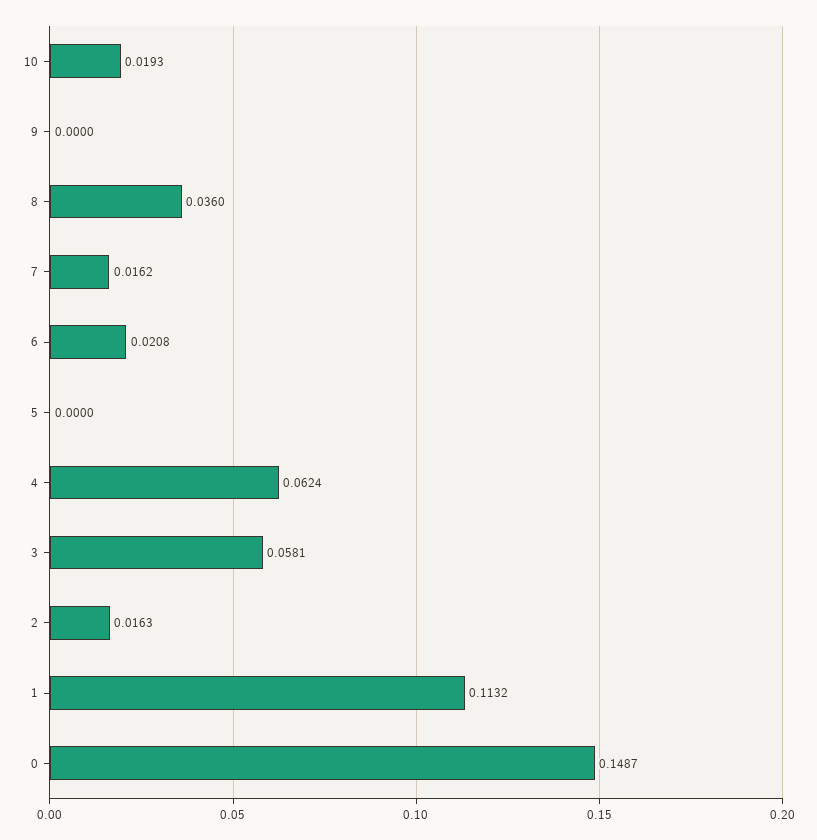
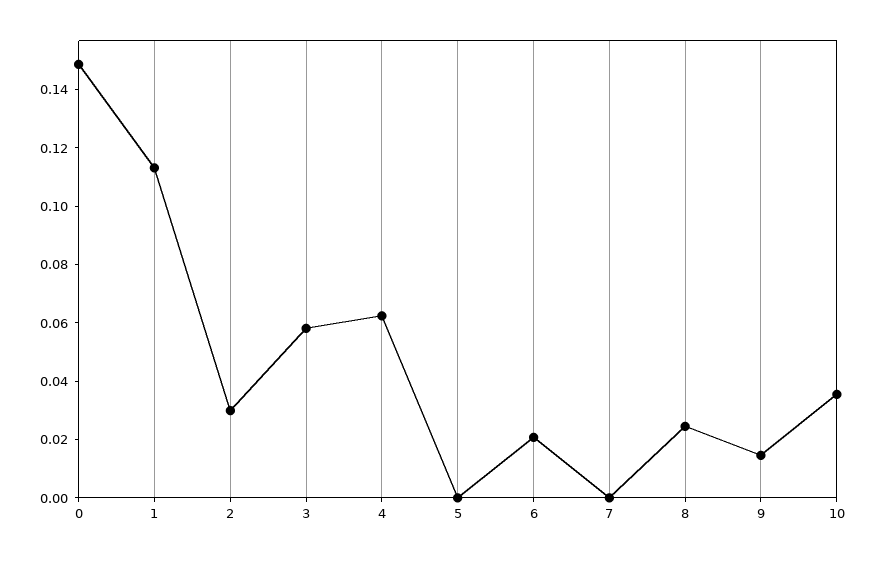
10: 0.0193 -> 0.035
9: 0 -> 0.015
8: 0.036 -> 0.025
7: 0.0162 -> 0
2: 0.0163 -> 0.03

